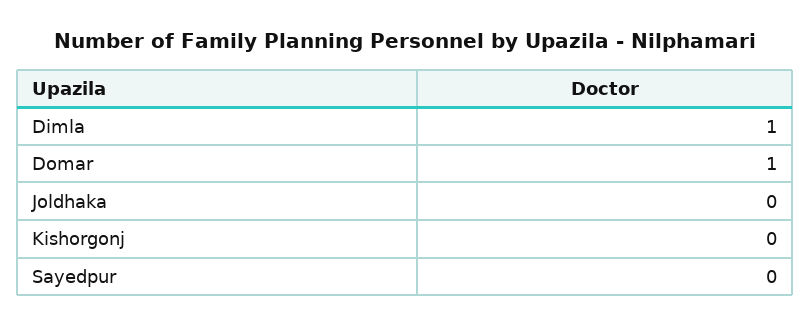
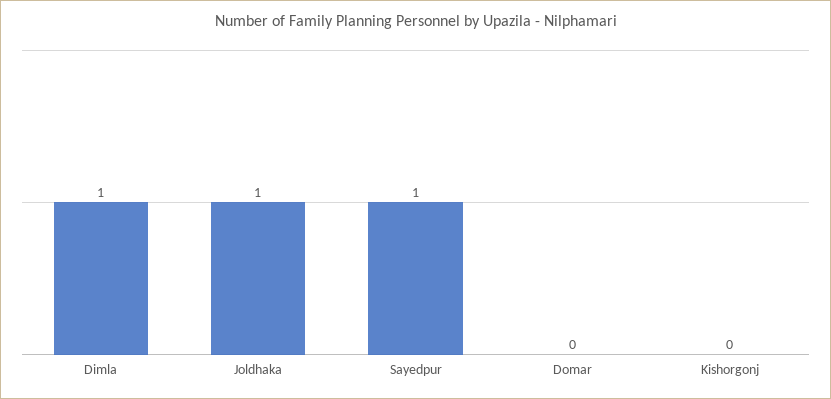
Domar: 1 -> 0
Joldhaka: 0 -> 1
Sayedpur: 0 -> 1

